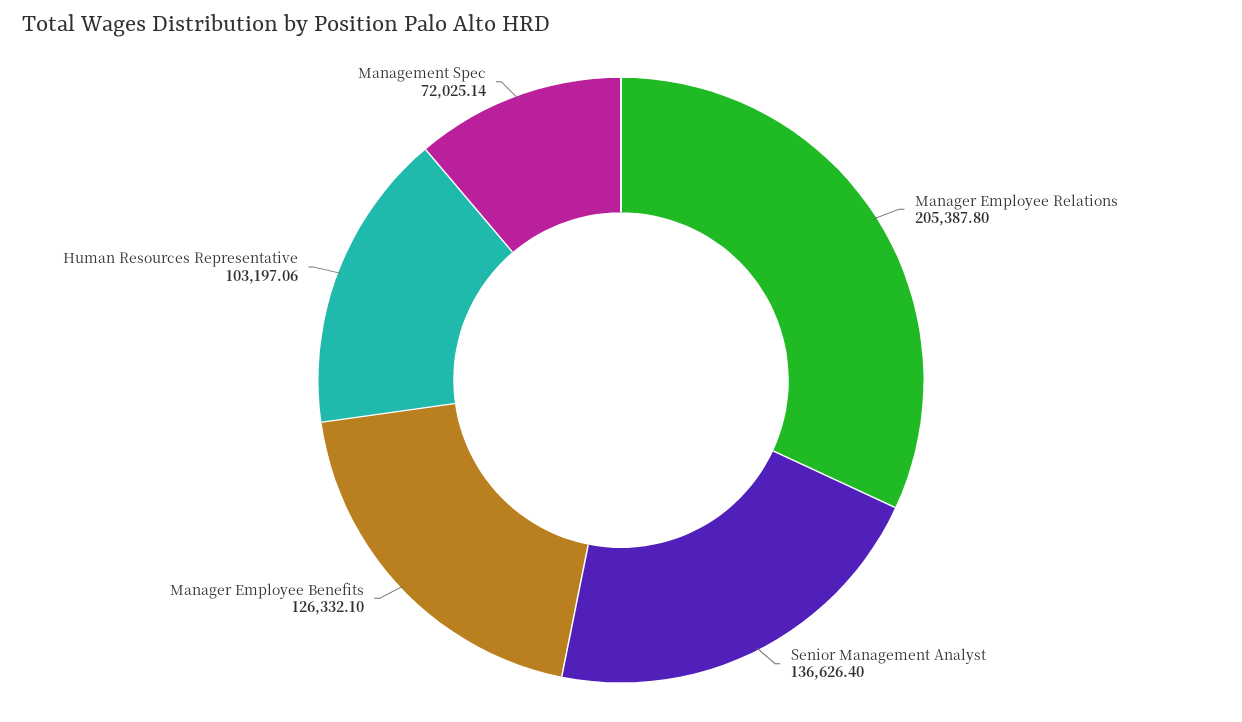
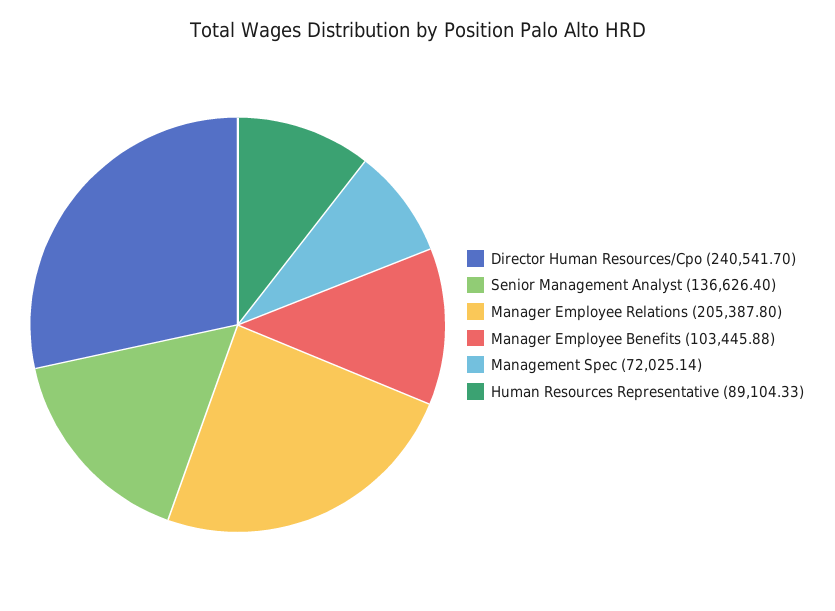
Manager Employee Benefits: 126332.1 -> 103445.88
Human Resources Representative: 103197.06 -> 89104.33
Director Human Resources/Cpo: none -> 240541.7

